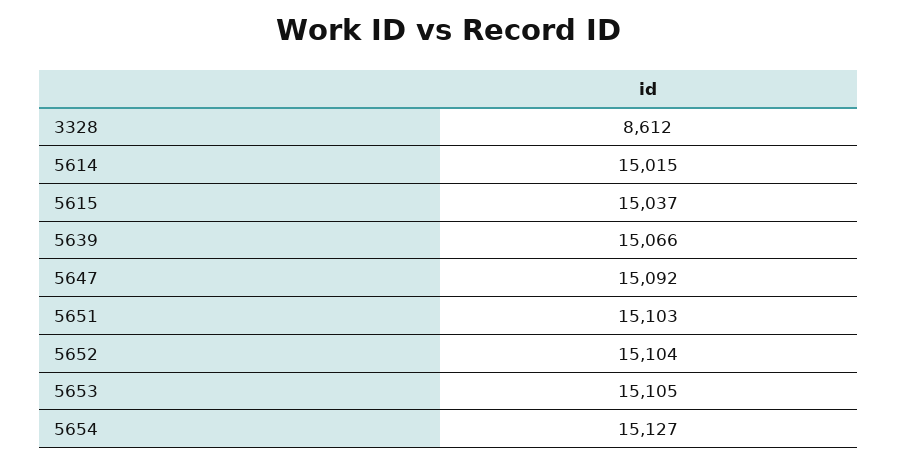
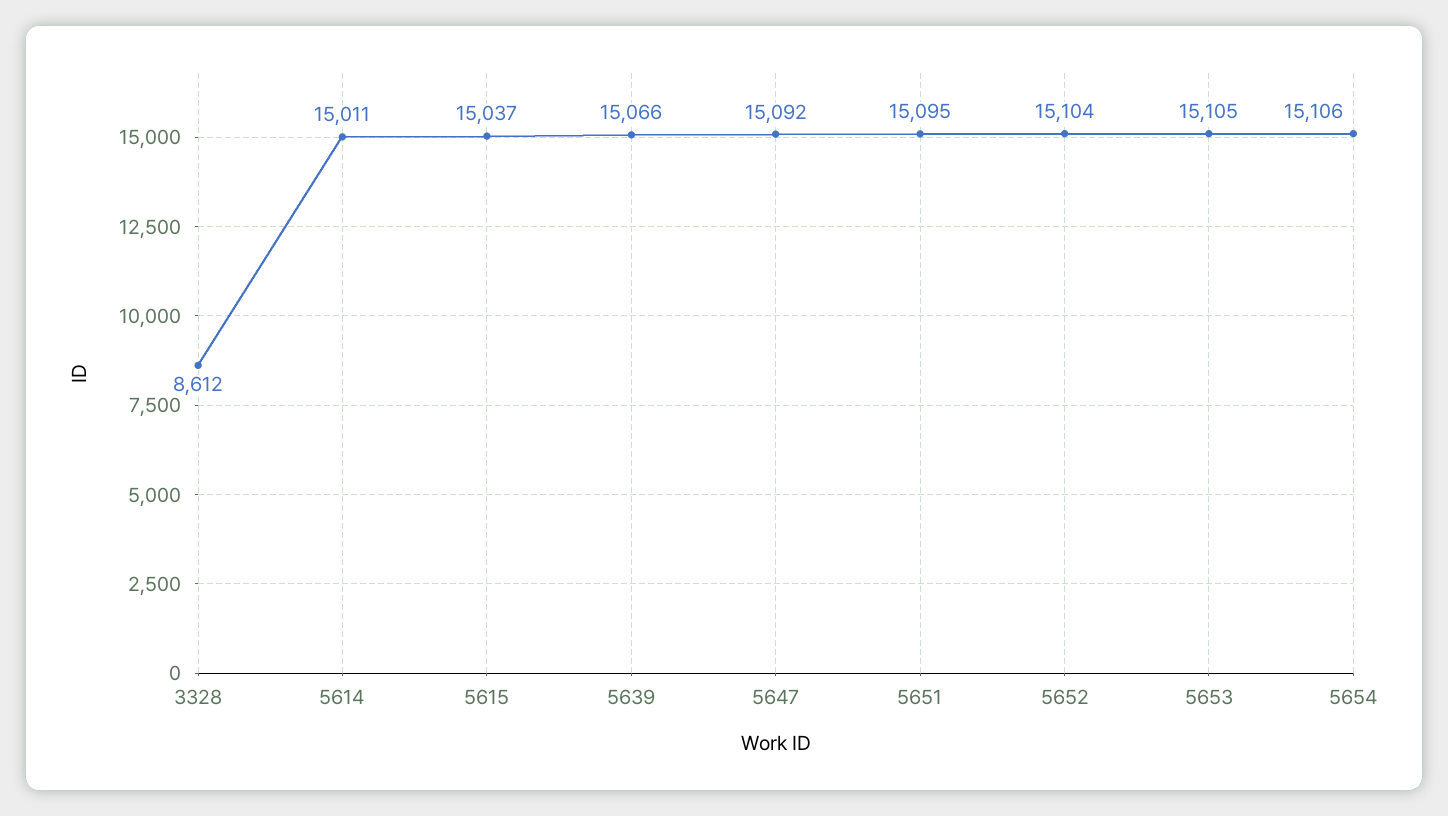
5614: 15015 -> 15011
5651: 15103 -> 15095
5654: 15127 -> 15106

